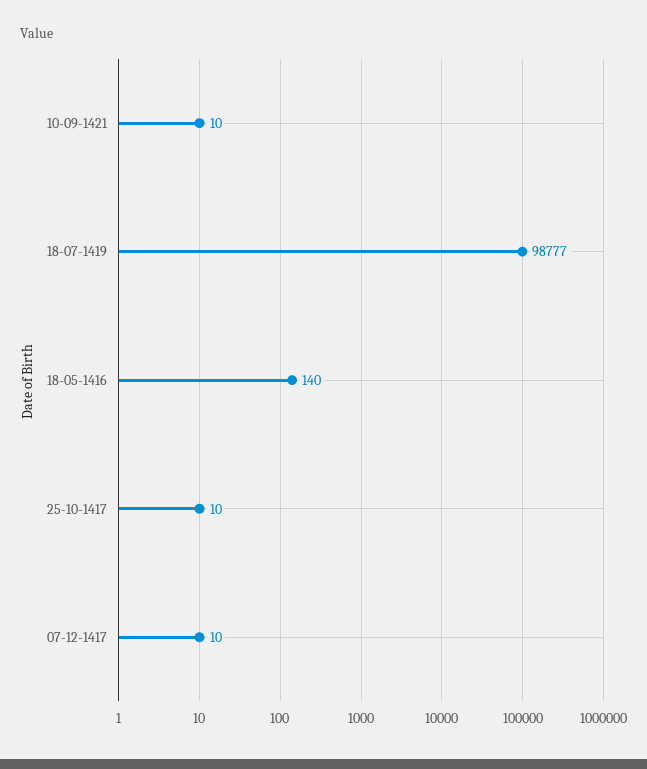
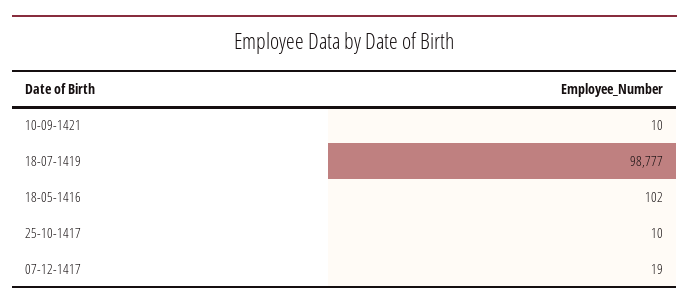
18-05-1416: 140 -> 102
07-12-1417: 10 -> 19

